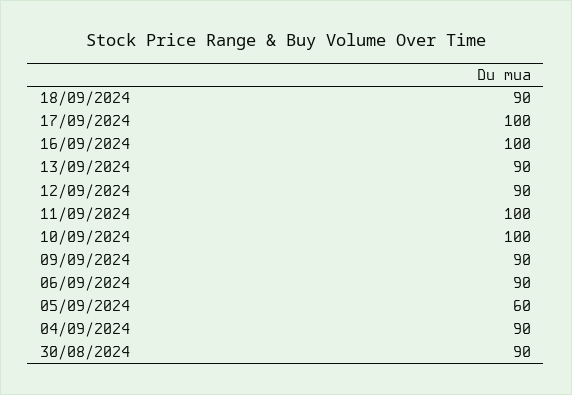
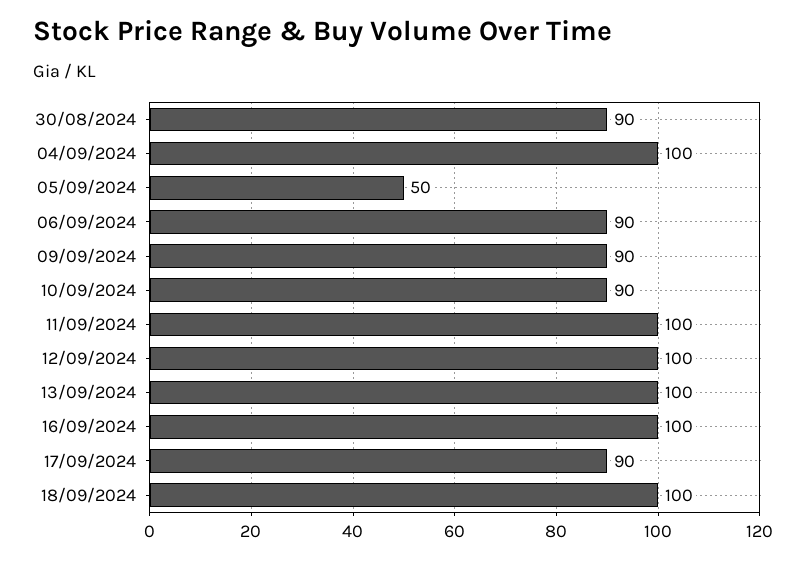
18/09/2024: 90 -> 100
17/09/2024: 100 -> 90
13/09/2024: 90 -> 100
12/09/2024: 90 -> 100
10/09/2024: 100 -> 90
05/09/2024: 60 -> 50
04/09/2024: 90 -> 100

